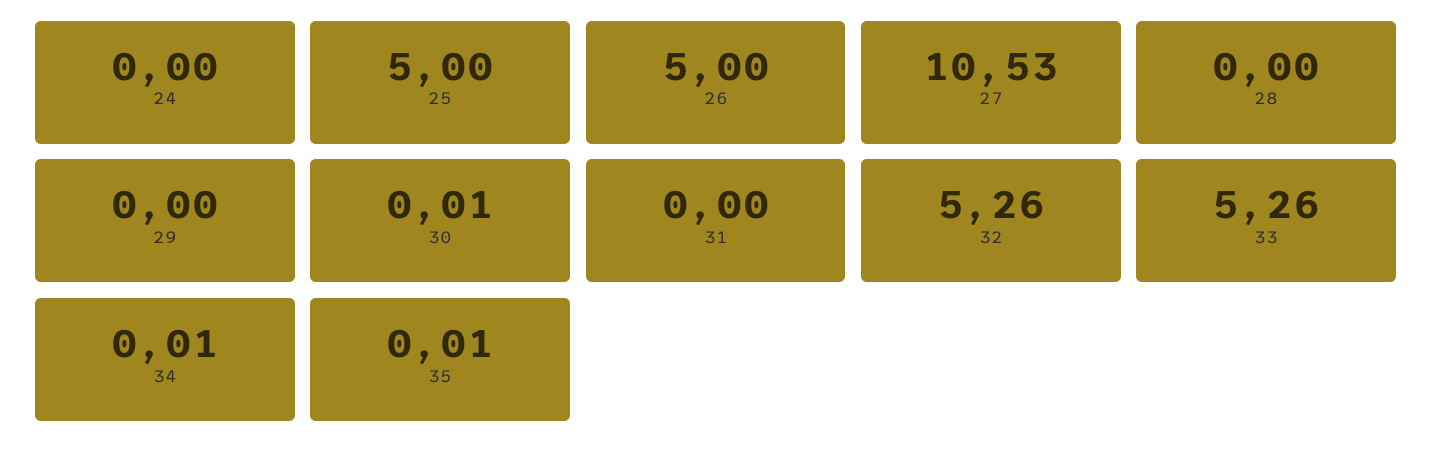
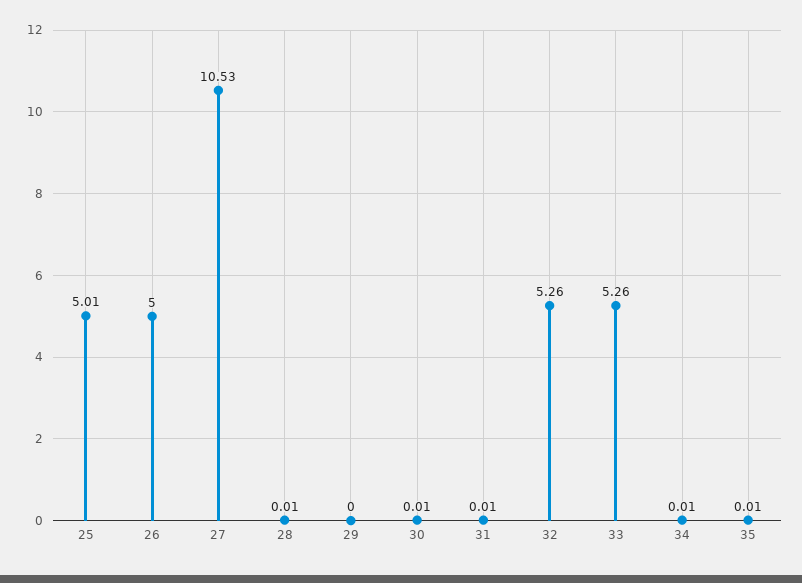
24: 0 -> none
25: 5 -> 5.01
28: 0 -> 0.01
31: 0 -> 0.01

